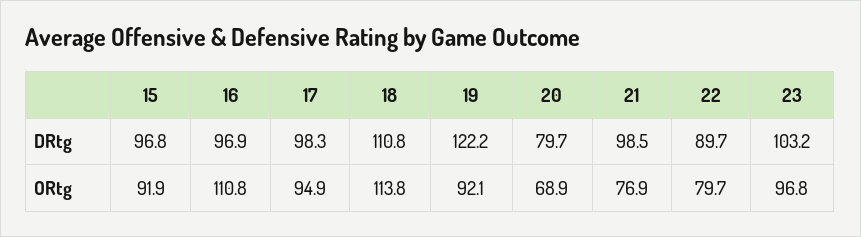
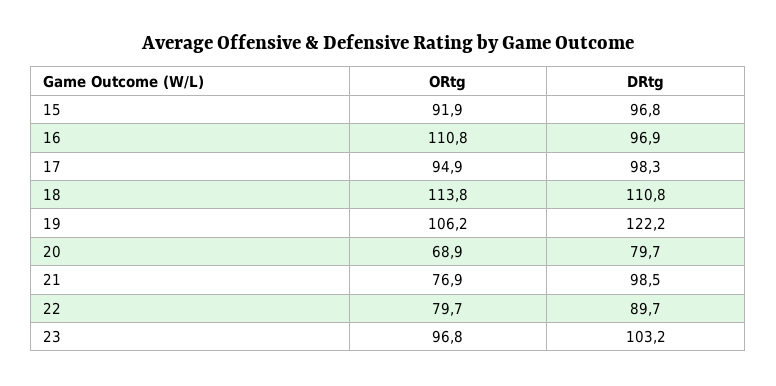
19, ORtg: 92.1 -> 106.2

